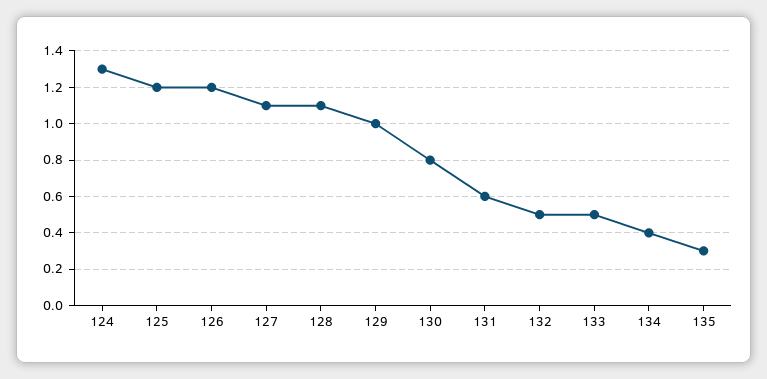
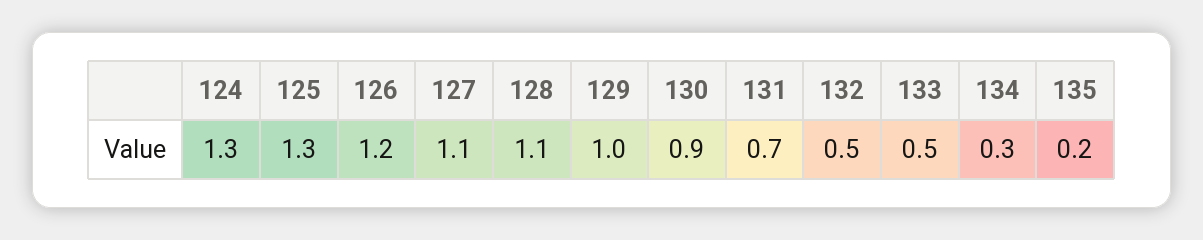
125: 1.2 -> 1.3
130: 0.8 -> 0.9
131: 0.6 -> 0.7
134: 0.4 -> 0.3
135: 0.3 -> 0.2

